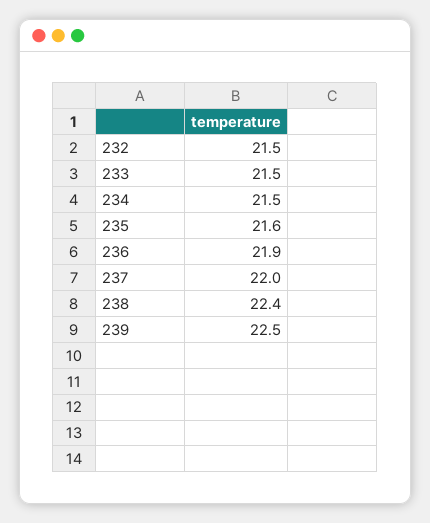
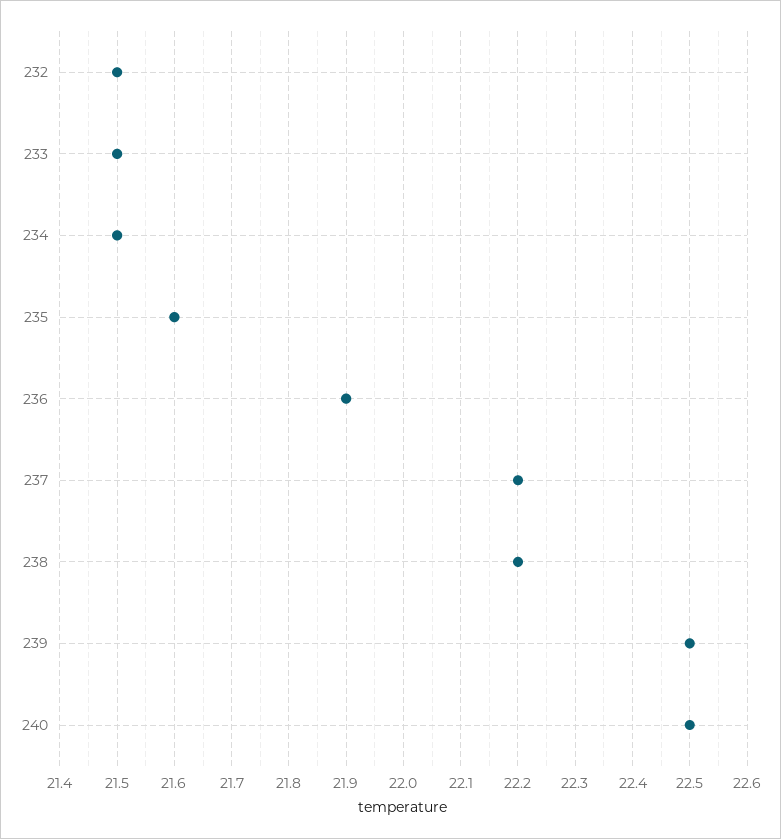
237: 22 -> 22.2
238: 22.4 -> 22.2
240: none -> 22.5

